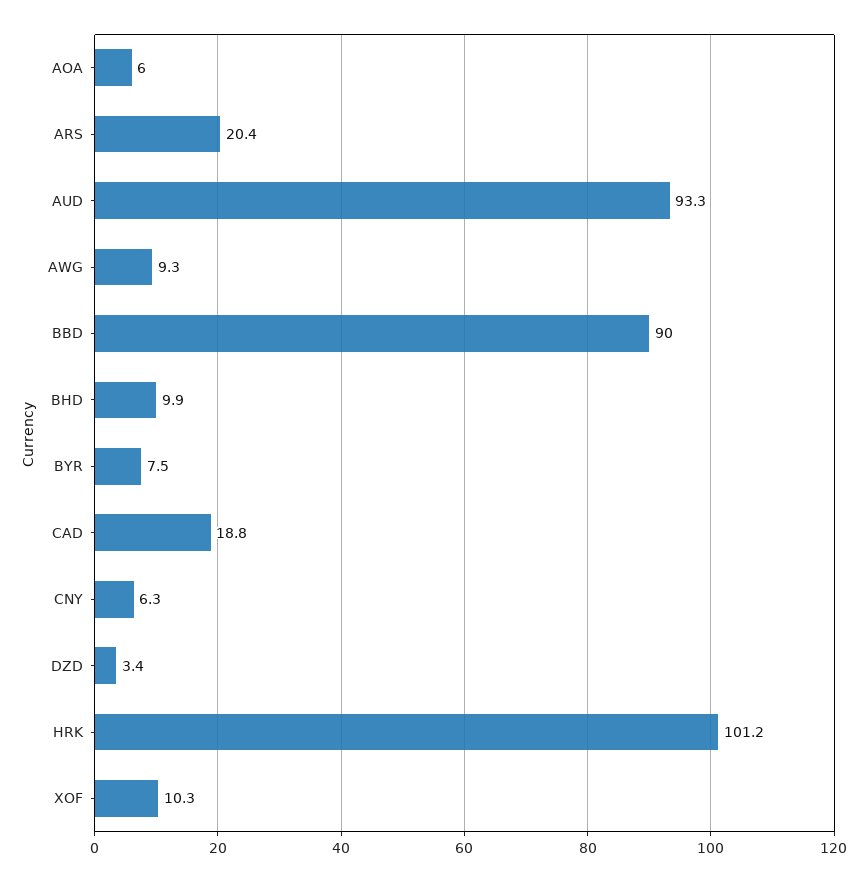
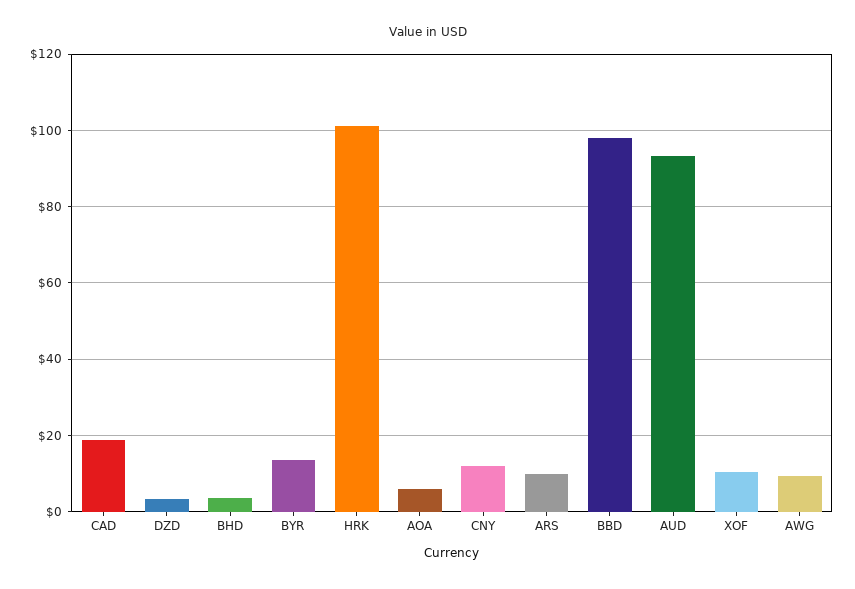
ARS: 20.4 -> 10
BBD: 90 -> 98
BHD: 9.9 -> 4
BYR: 7.5 -> 14
CNY: 6.3 -> 12

